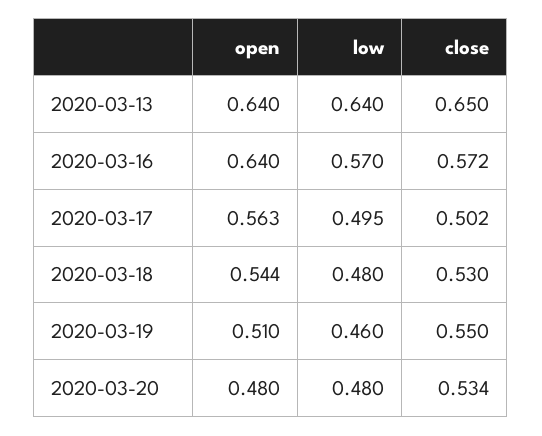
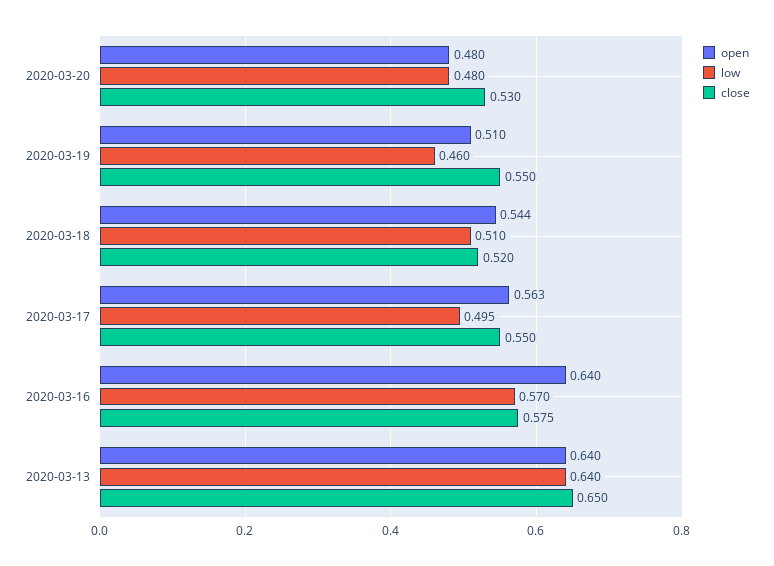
close, 2020-03-16: 0.572 -> 0.575
close, 2020-03-17: 0.502 -> 0.55
low, 2020-03-18: 0.48 -> 0.51
close, 2020-03-18: 0.53 -> 0.52
close, 2020-03-20: 0.534 -> 0.53

